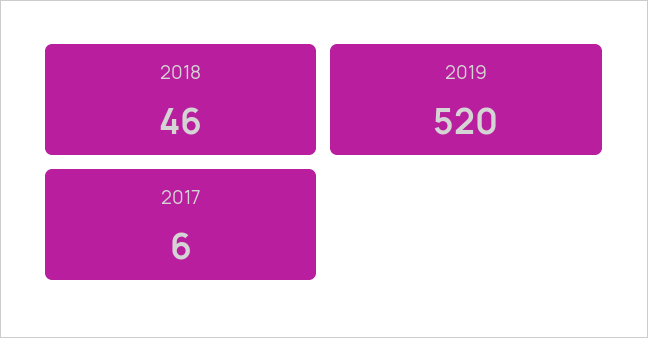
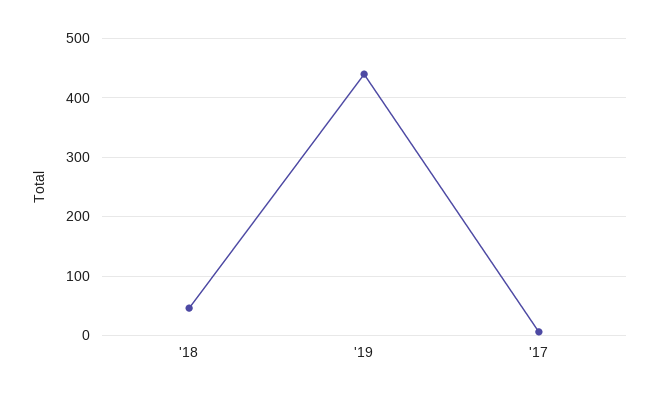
2019: 520 -> 440

